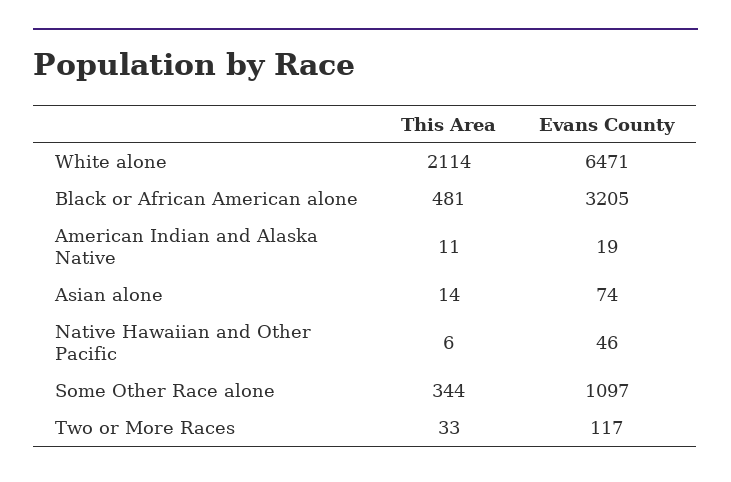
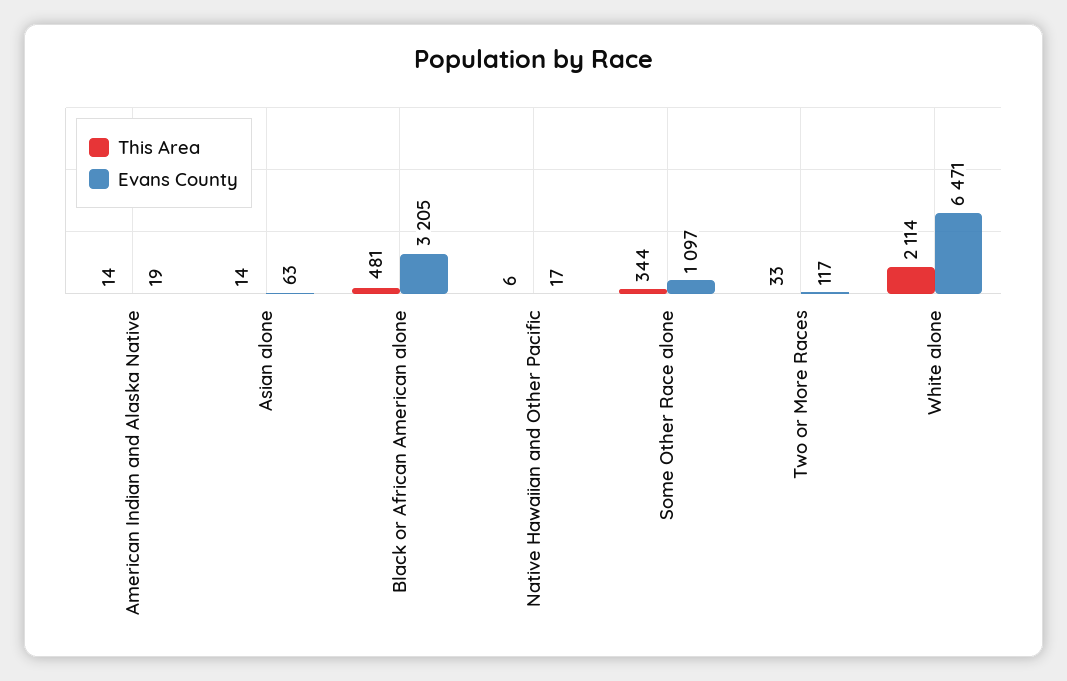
This Area, American Indian and Alaska Native: 11 -> 14
Evans County, Asian alone: 74 -> 63
Evans County, Native Hawaiian and Other Pacific: 46 -> 17

